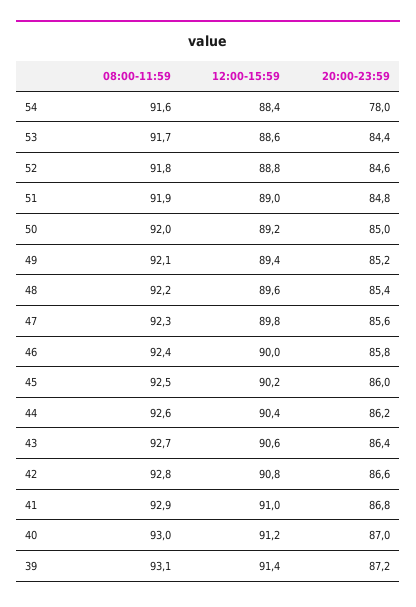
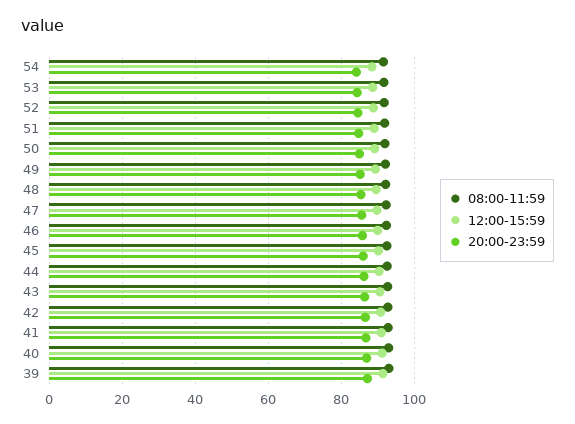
20:00-23:59, 54: 78 -> 84

